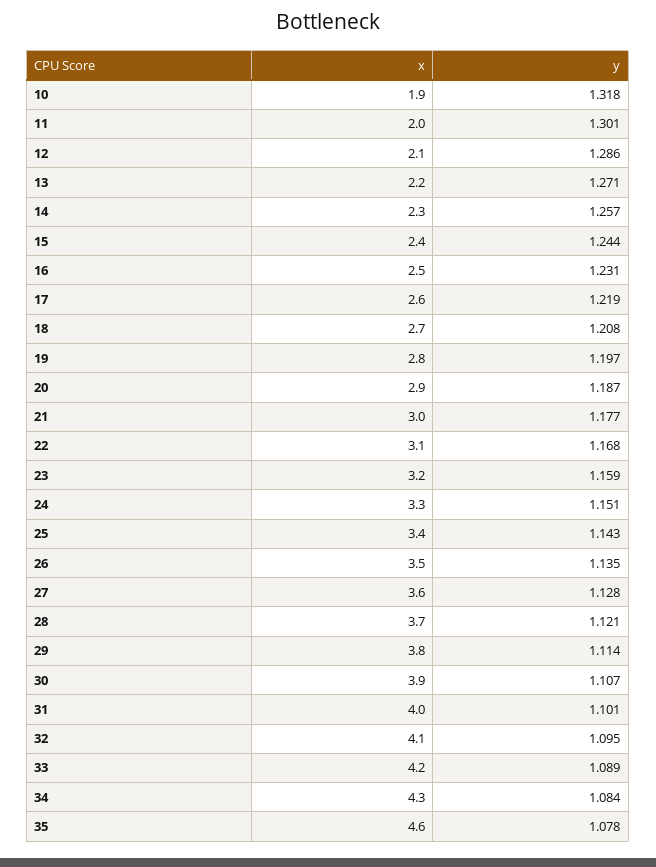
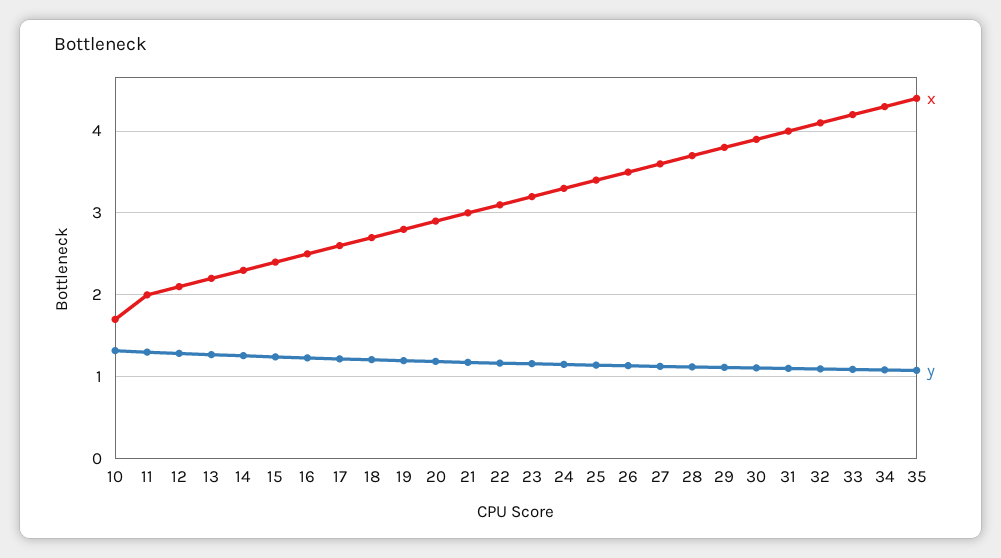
x, 10: 1.9 -> 1.7
x, 35: 4.6 -> 4.4

